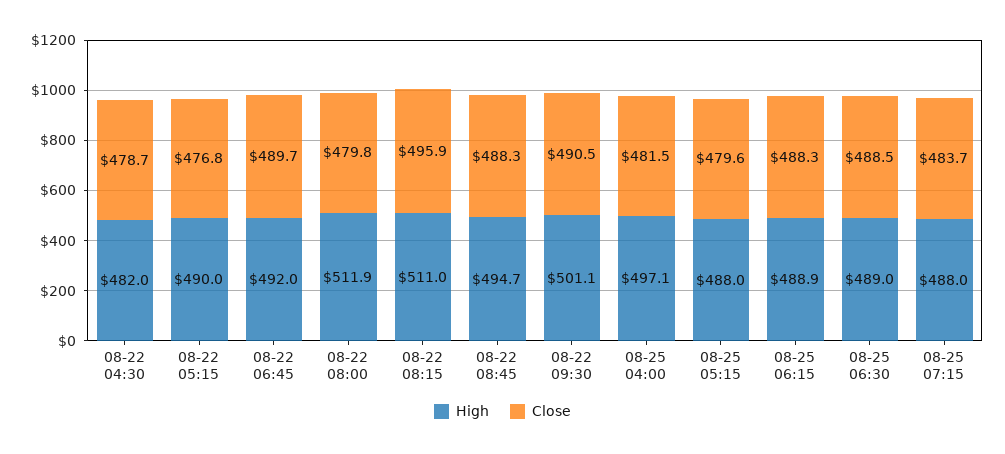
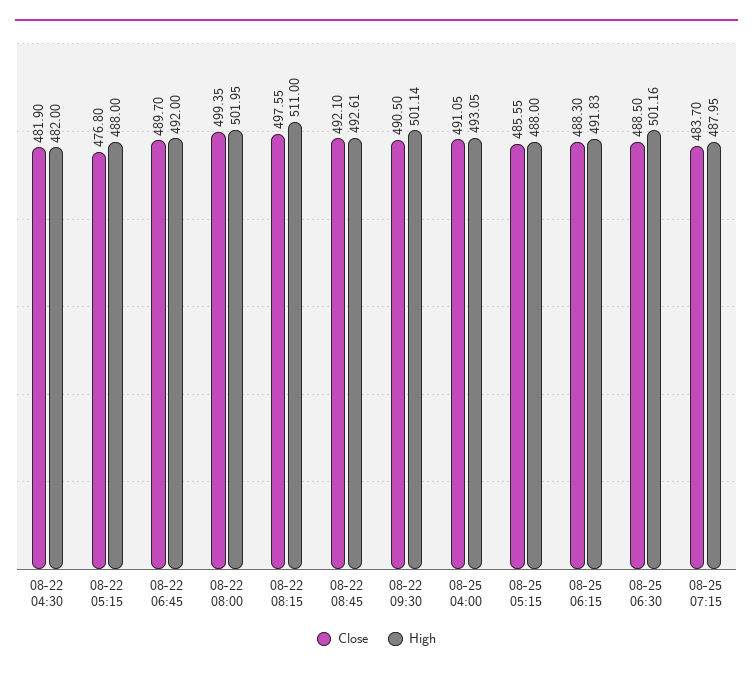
Close, 08-22 04:30: 478.7 -> 481.9
High, 08-22 05:15: 490 -> 488
High, 08-22 08:00: 511.9 -> 501.95
Close, 08-22 08:00: 479.8 -> 499.35
Close, 08-22 08:15: 495.9 -> 497.55
High, 08-22 08:45: 494.7 -> 492.61
Close, 08-22 08:45: 488.3 -> 492.1
High, 08-25 04:00: 497.1 -> 493.05
Close, 08-25 04:00: 481.5 -> 491.05
Close, 08-25 05:15: 479.6 -> 485.55
High, 08-25 06:15: 488.9 -> 491.83
High, 08-25 06:30: 489 -> 501.16

